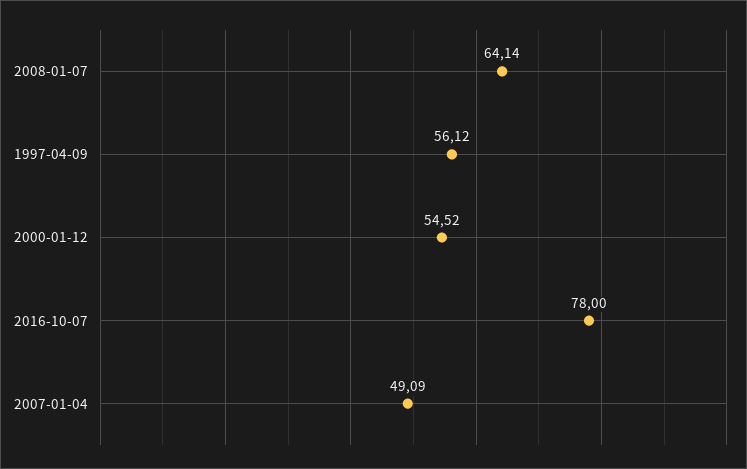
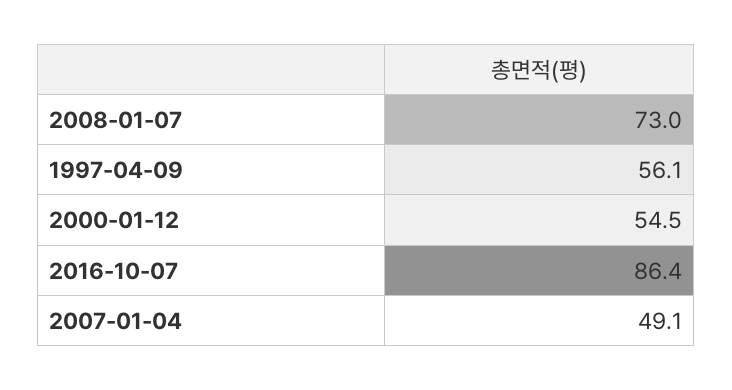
2008-01-07: 64.14 -> 73
2016-10-07: 78 -> 86.4

